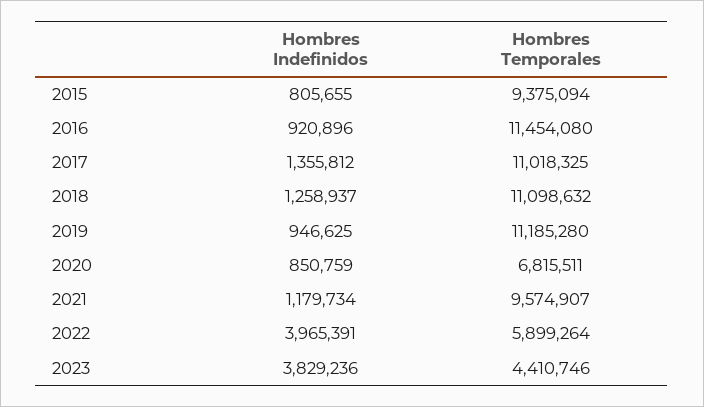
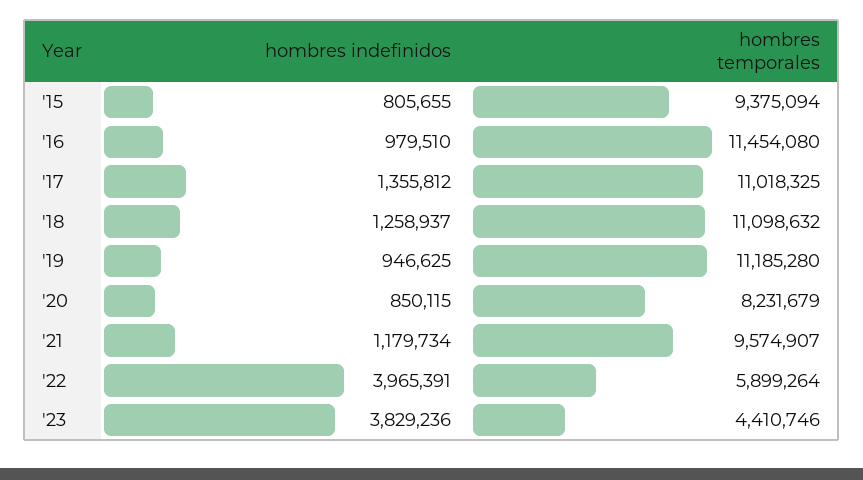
Hombres Indefinidos, 2016: 920896 -> 979510
Hombres Indefinidos, 2020: 850759 -> 850115
Hombres Temporales, 2020: 6815511 -> 8231679

